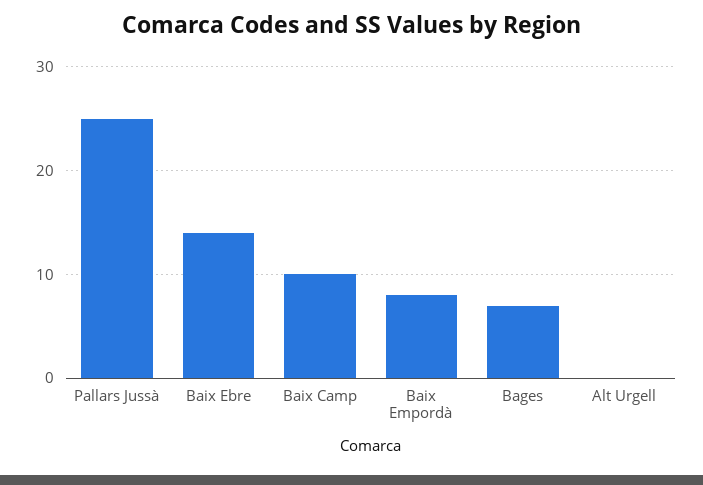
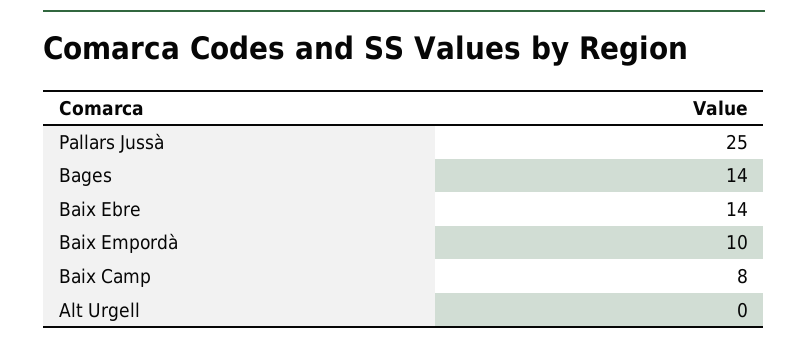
Baix Camp: 10 -> 8
Baix Empordà: 8 -> 10
Bages: 7 -> 14

